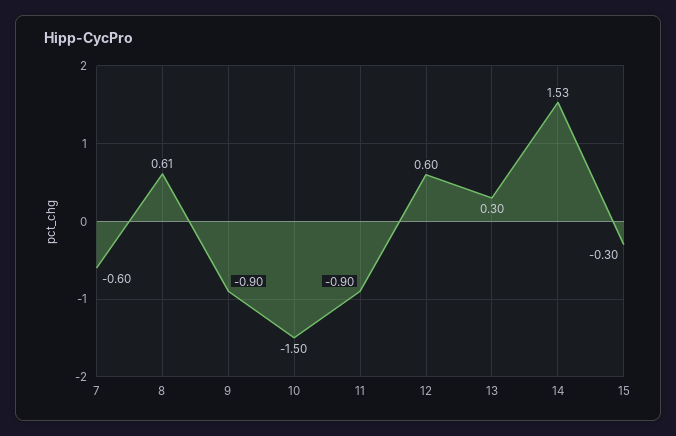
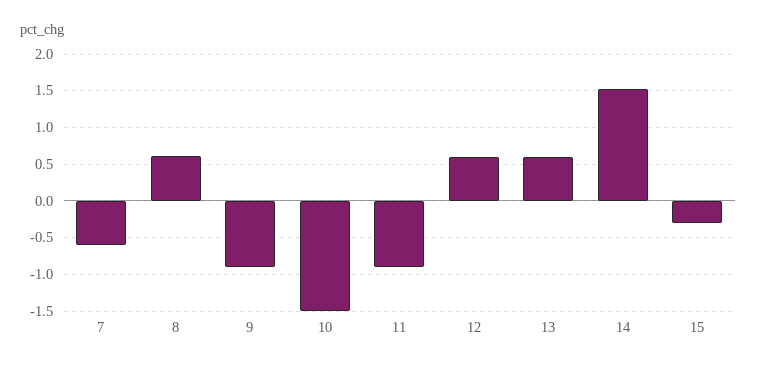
13: 0.3 -> 0.6

